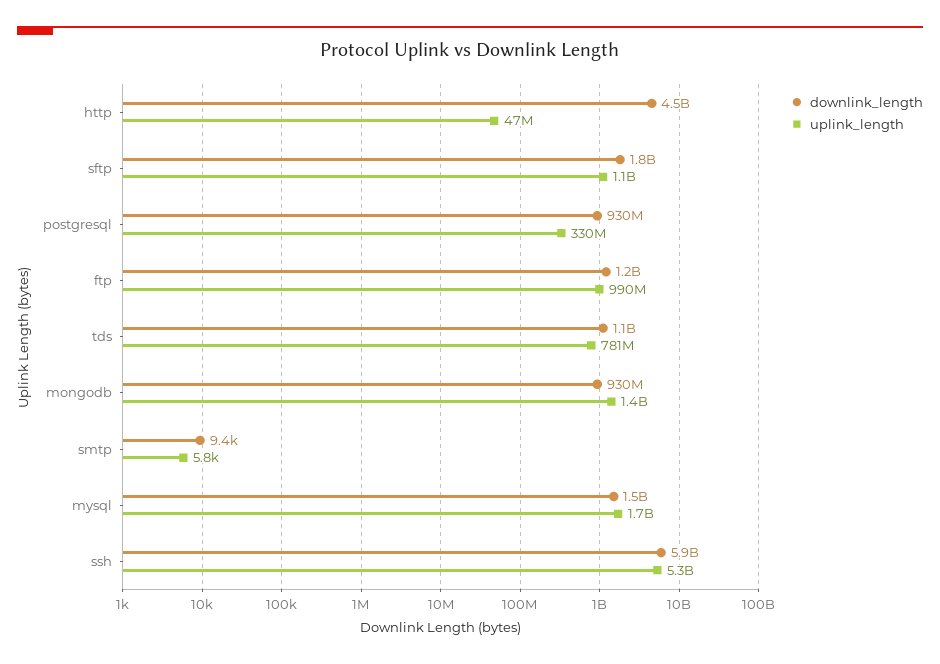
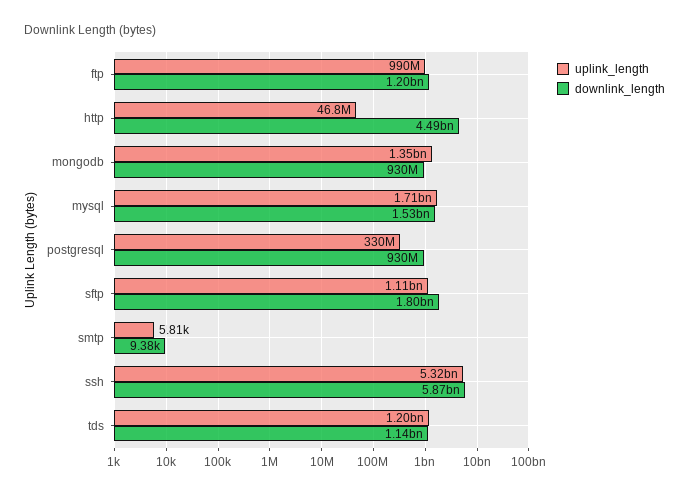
uplink_length, tds: 781000000 -> 1200000000

